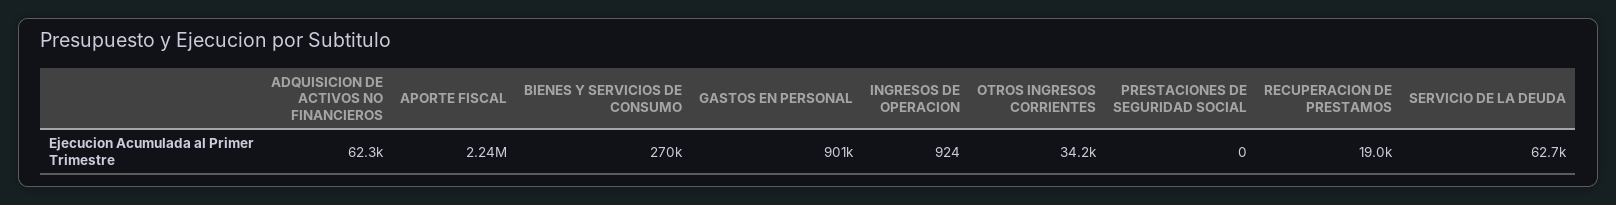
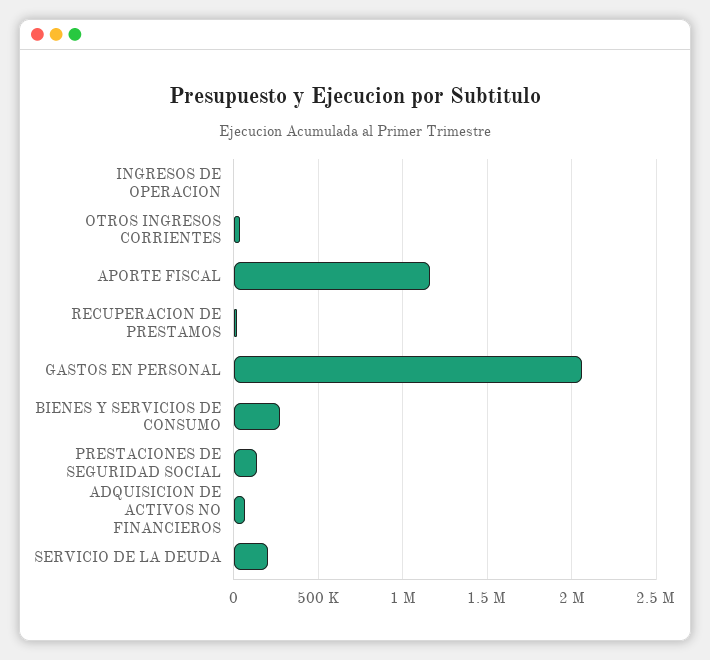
APORTE FISCAL: 2240000 -> 1150000
GASTOS EN PERSONAL: 901000 -> 2050000
PRESTACIONES DE SEGURIDAD SOCIAL: 0 -> 150000
SERVICIO DE LA DEUDA: 62700 -> 200000

